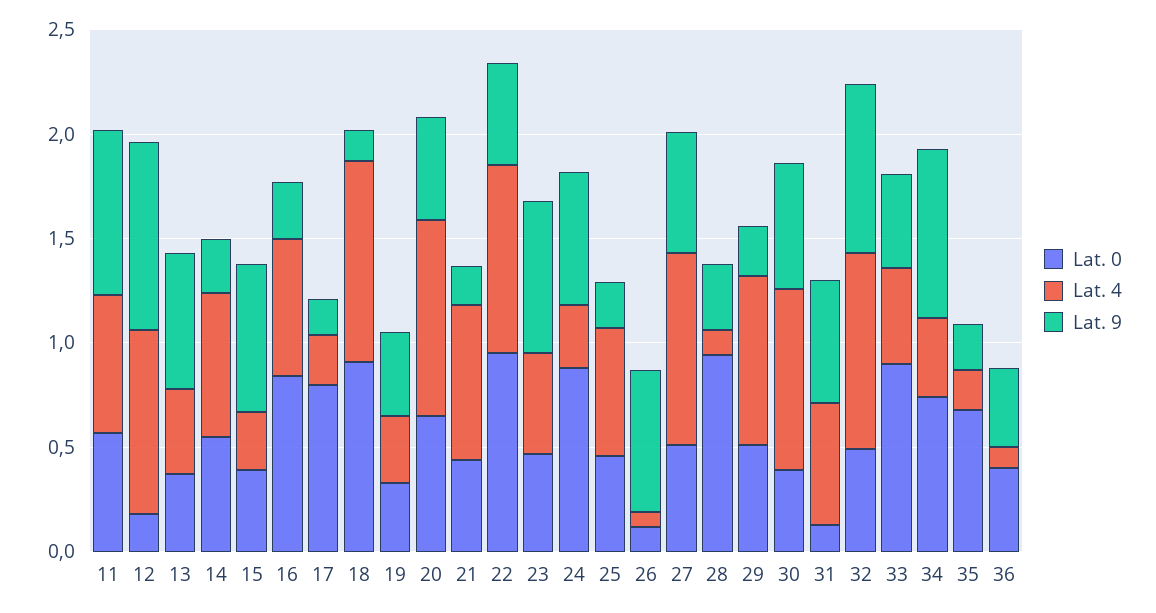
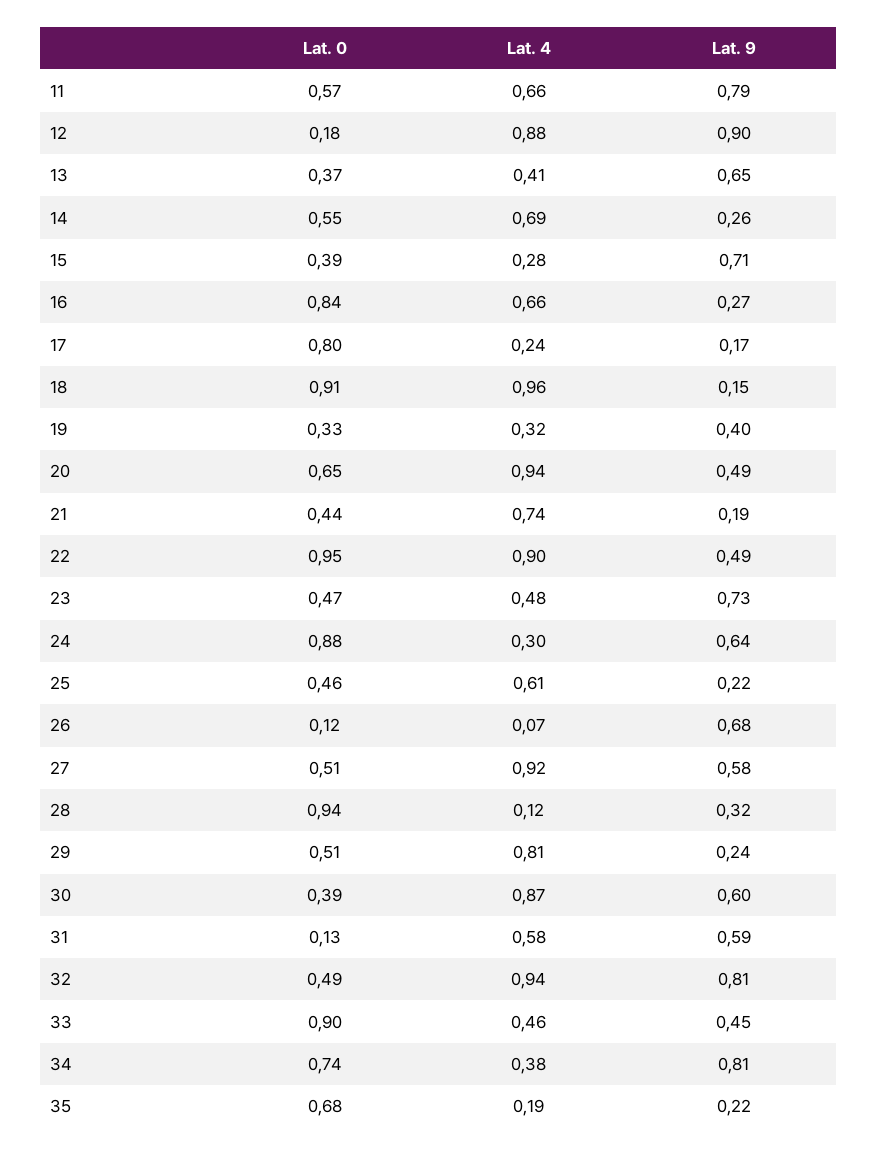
Lat. 0, 36: 0.4 -> none
Lat. 4, 36: 0.1 -> none
Lat. 9, 36: 0.4 -> none

